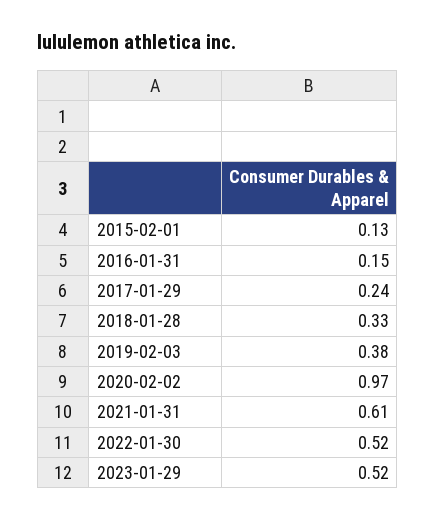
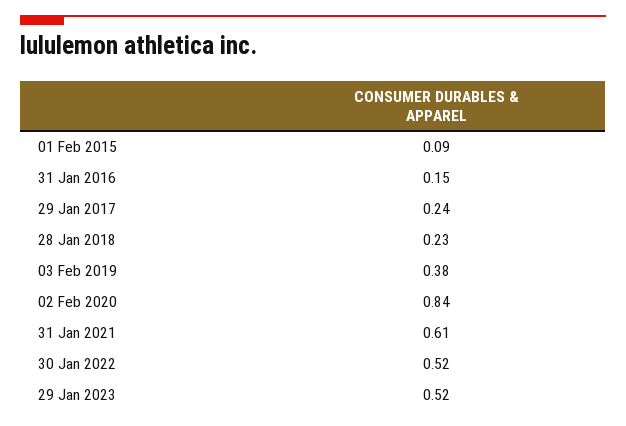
2015-02-01: 0.13 -> 0.09
2018-01-28: 0.33 -> 0.23
2020-02-02: 0.97 -> 0.84

